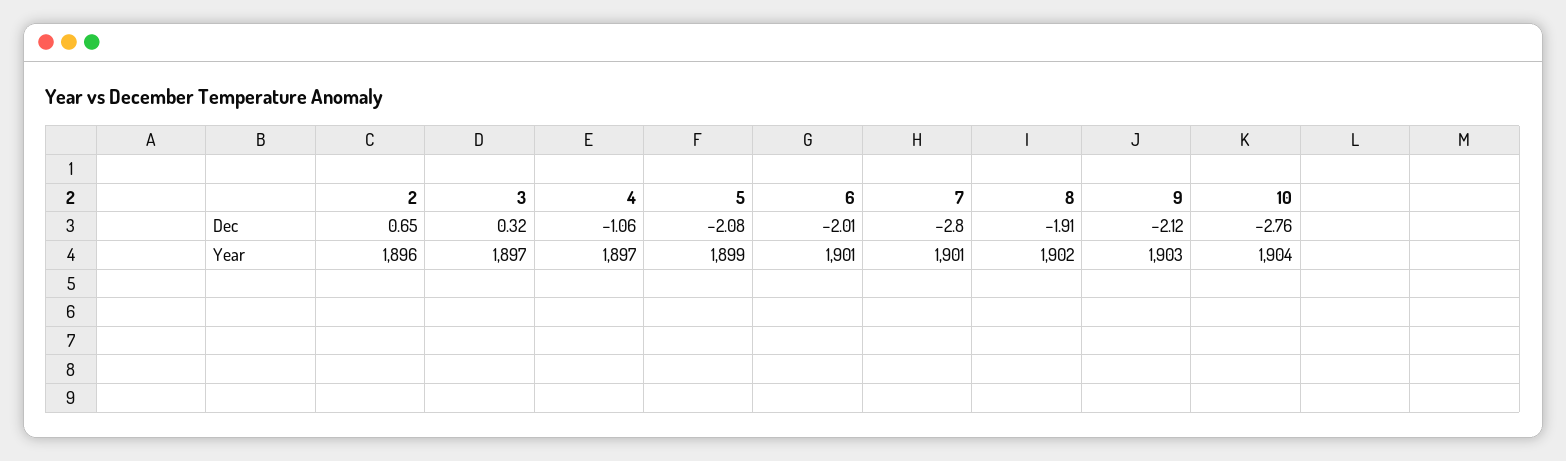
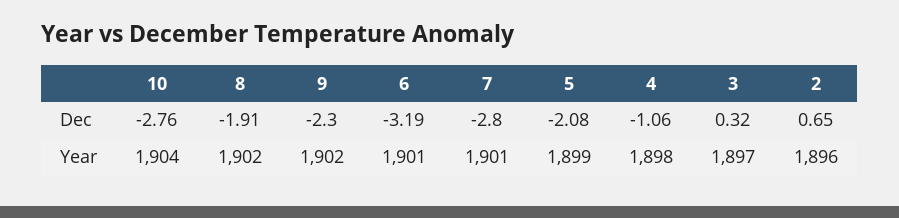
6, Dec: -2.01 -> -3.19
9, Dec: -2.12 -> -2.3
4, Year: 1897 -> 1898
9, Year: 1903 -> 1902

